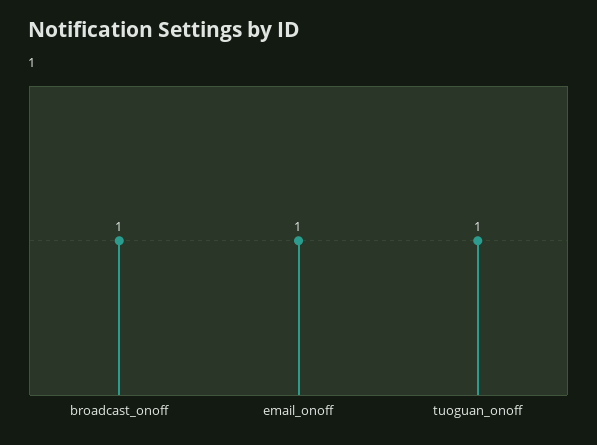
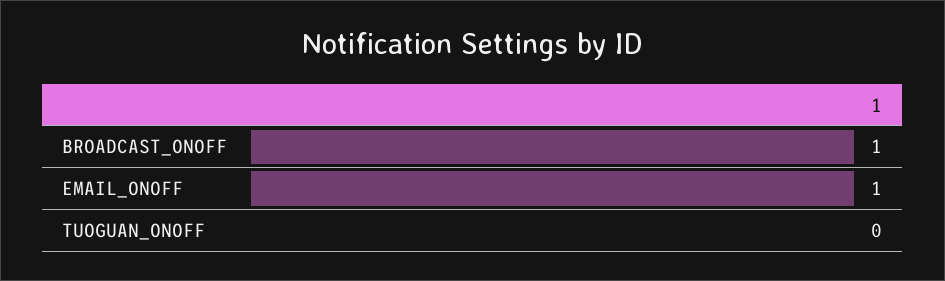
tuoguan_onoff: 1 -> 0

